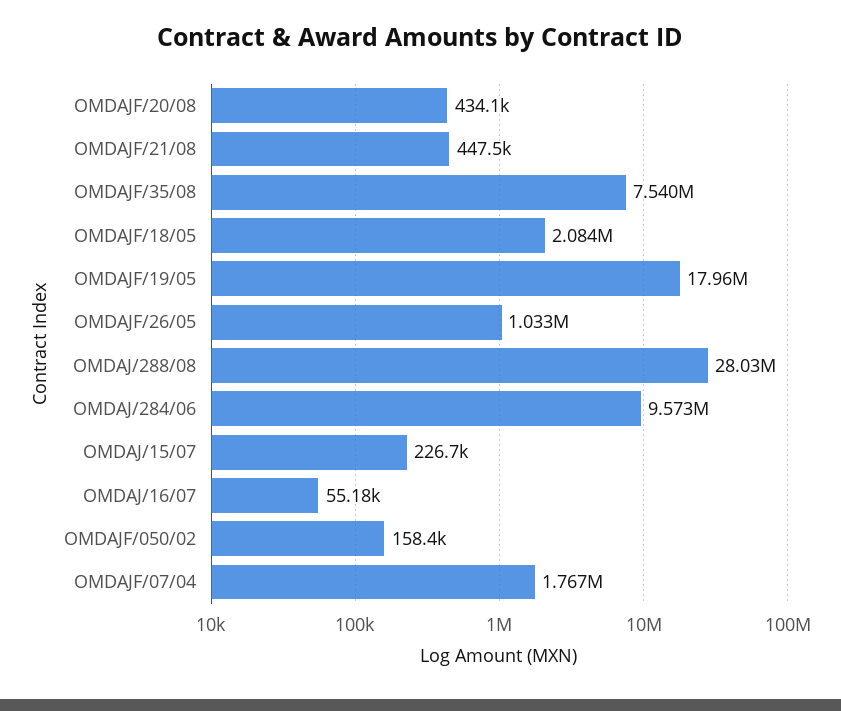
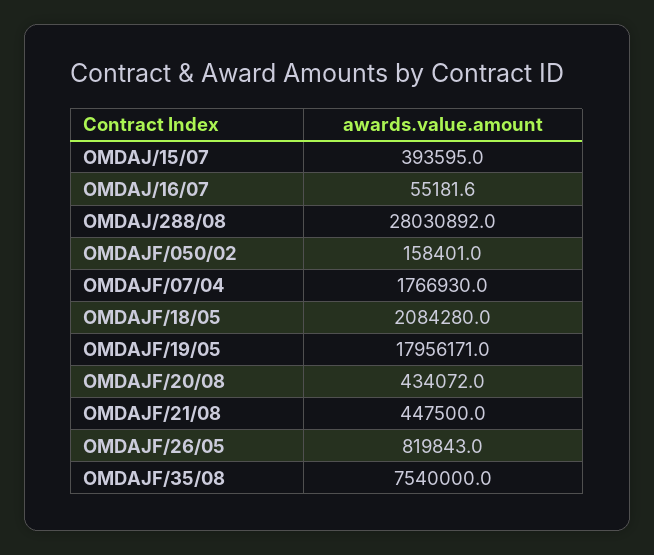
OMDAJF/26/05: 1033000 -> 819843
OMDAJ/284/06: 9573000 -> none
OMDAJ/15/07: 226700 -> 393595

